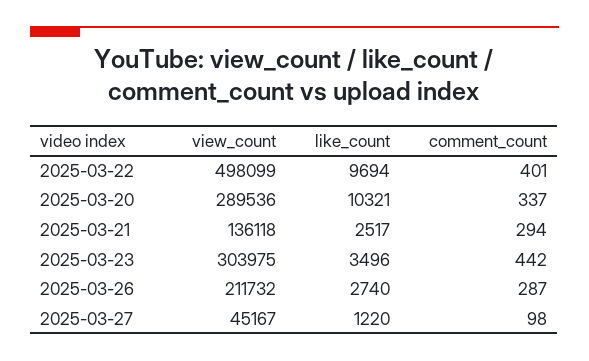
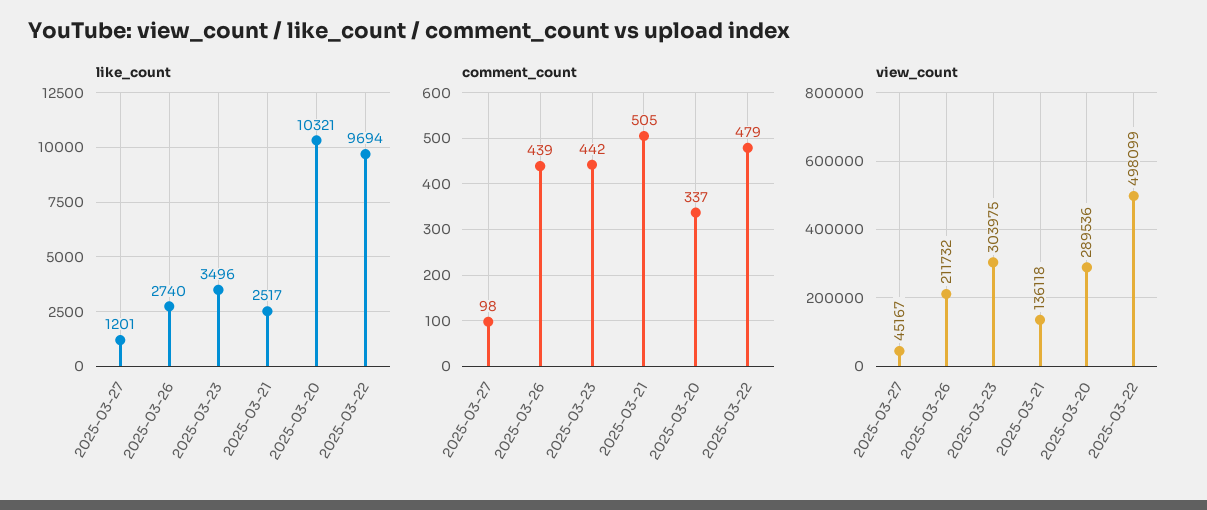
comment_count, 2025-03-22: 401 -> 479
comment_count, 2025-03-21: 294 -> 505
comment_count, 2025-03-26: 287 -> 439
like_count, 2025-03-27: 1220 -> 1201

